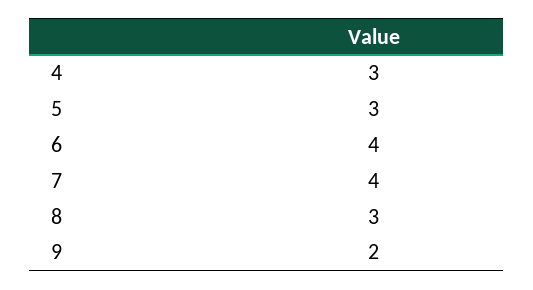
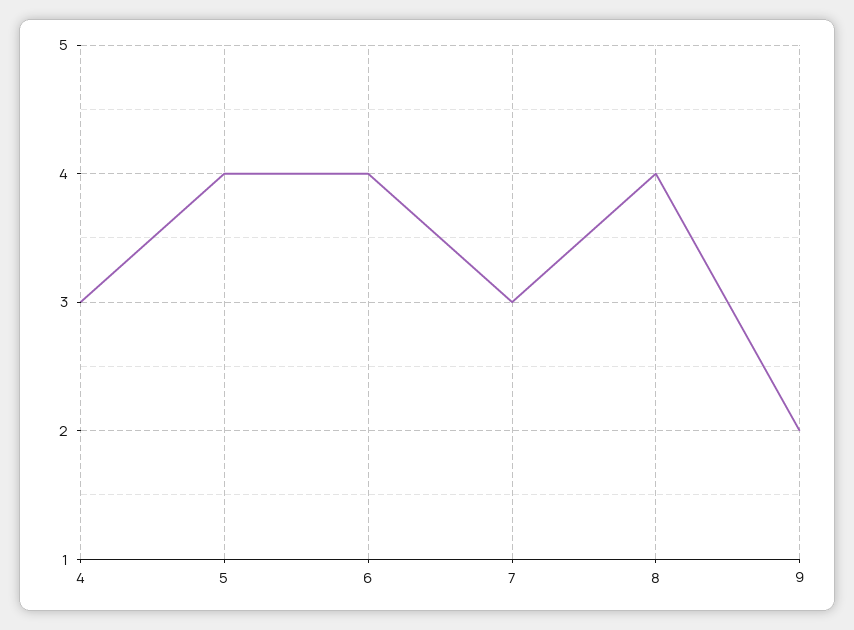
5: 3 -> 4
7: 4 -> 3
8: 3 -> 4

